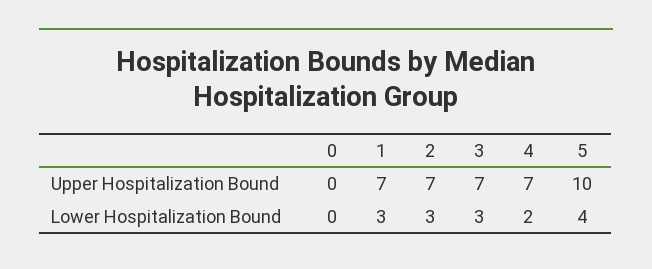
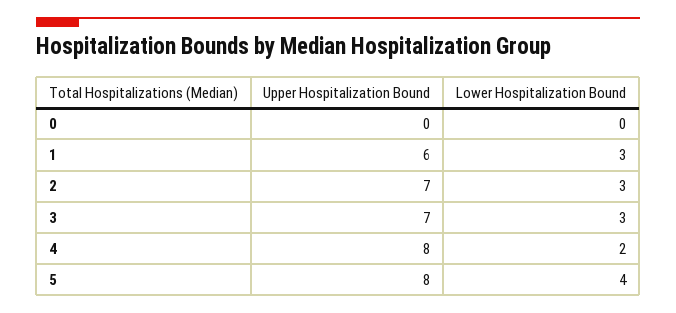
1, Upper Hospitalization Bound: 7 -> 6
4, Upper Hospitalization Bound: 7 -> 8
5, Upper Hospitalization Bound: 10 -> 8

